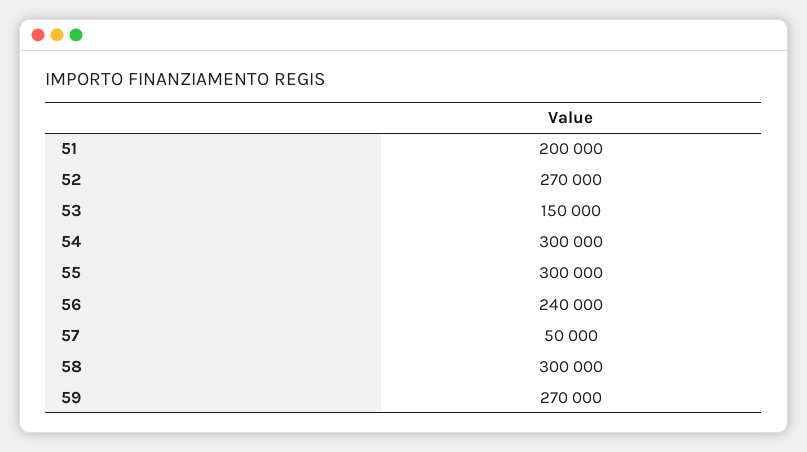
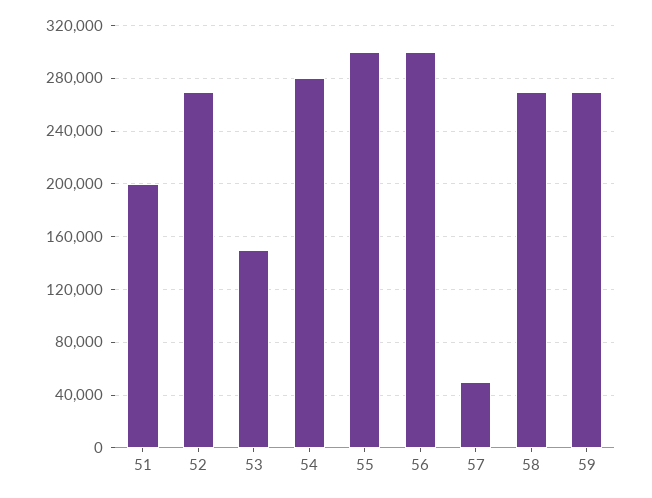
54: 300000 -> 280000
56: 240000 -> 300000
58: 300000 -> 270000

